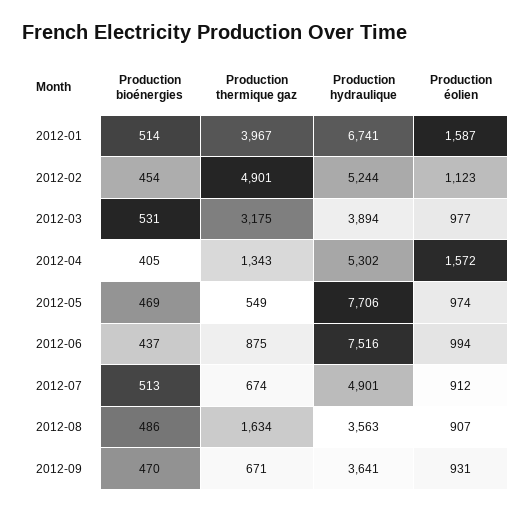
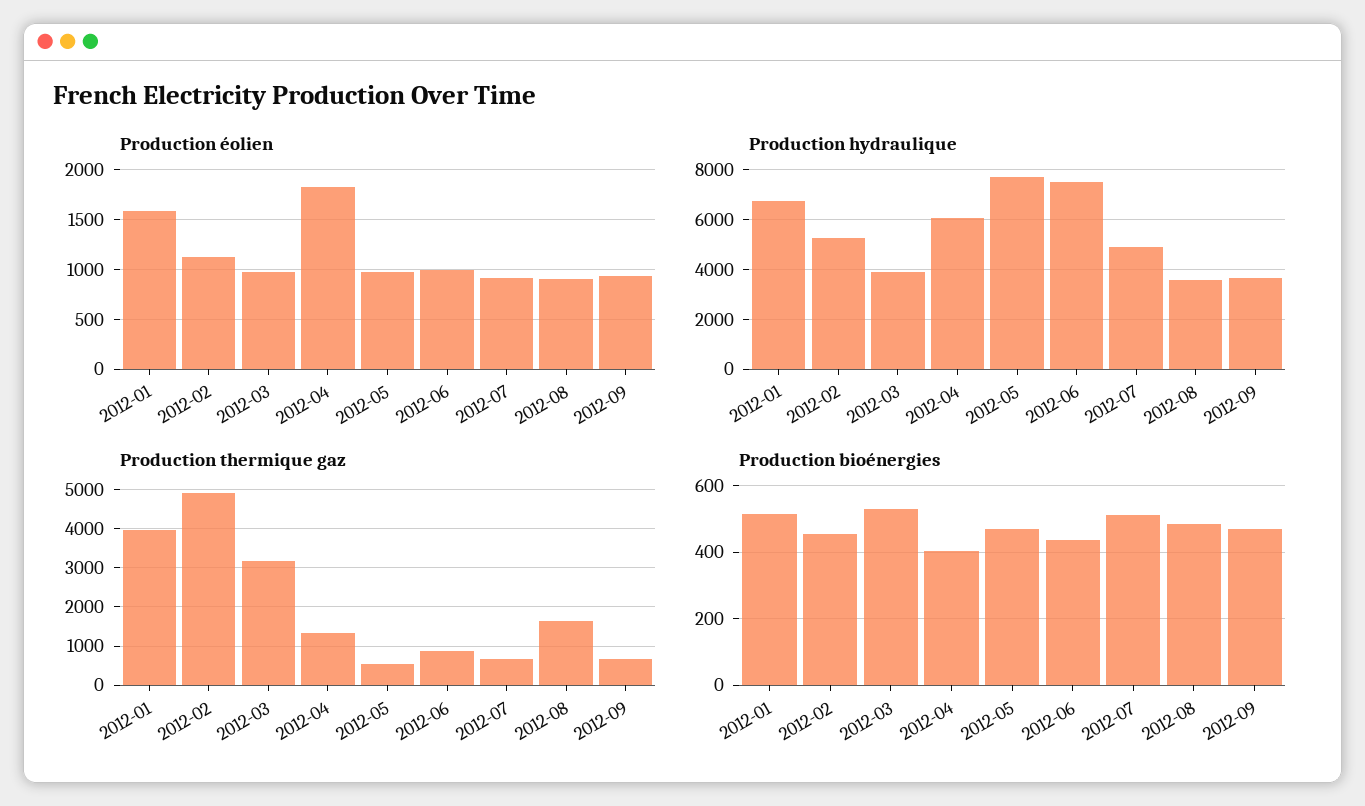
Production hydraulique, 2012-04: 5302 -> 6000
Production éolien, 2012-04: 1572 -> 1800

